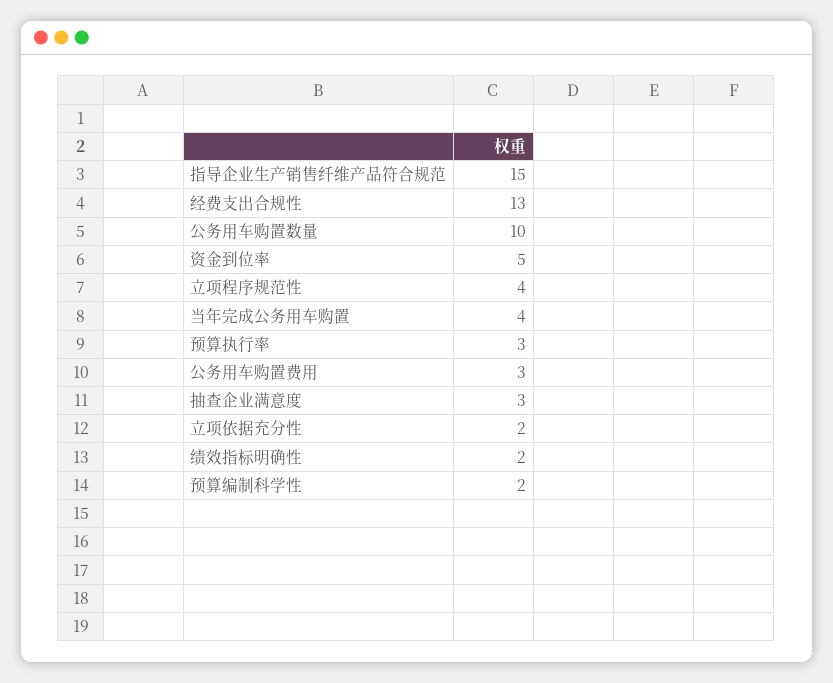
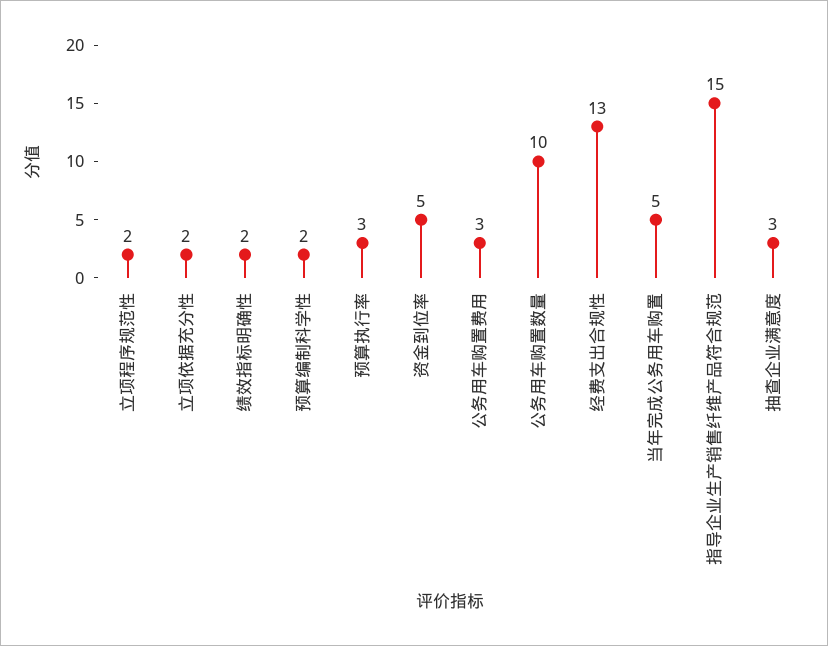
立项程序规范性: 4 -> 2
当年完成公务用车购置: 4 -> 5

